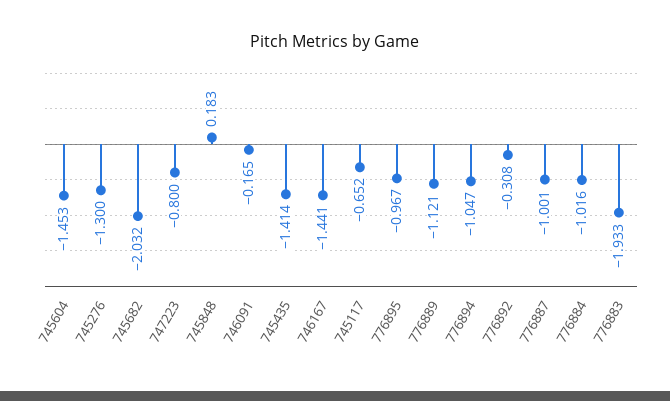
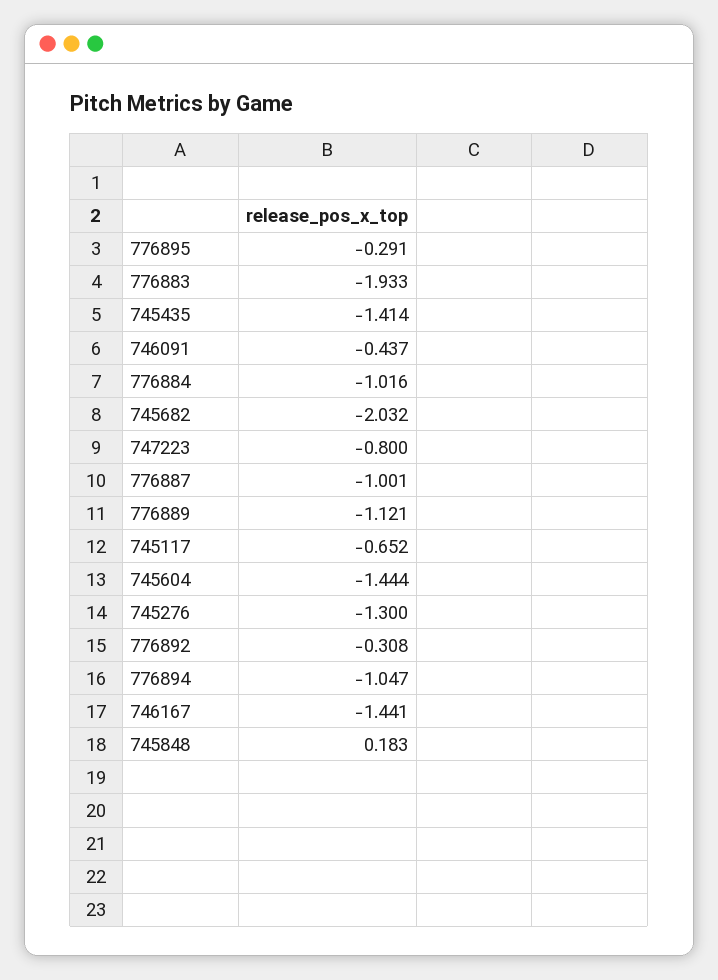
745604: -1.453 -> -1.444
746091: -0.165 -> -0.437
776895: -0.967 -> -0.291

